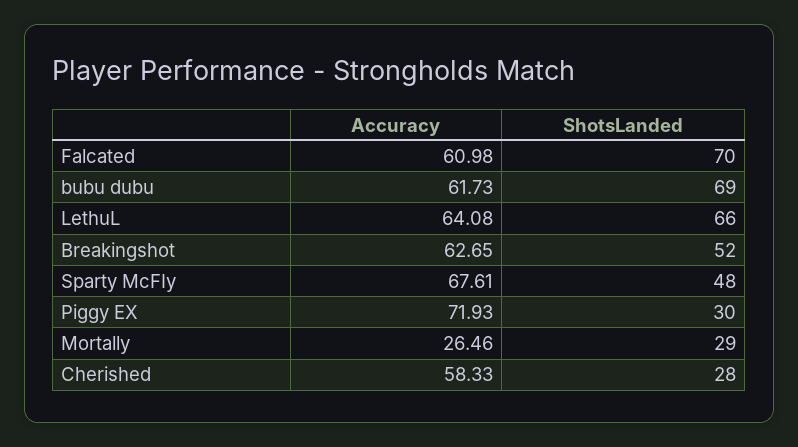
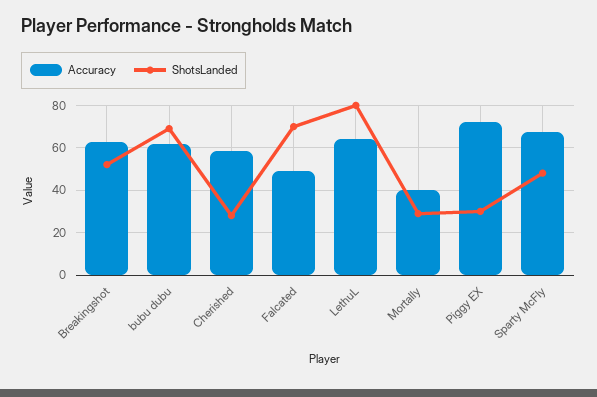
Accuracy, Falcated: 60.98 -> 50
ShotsLanded, LethuL: 66 -> 80
Accuracy, Mortally: 26.46 -> 40

